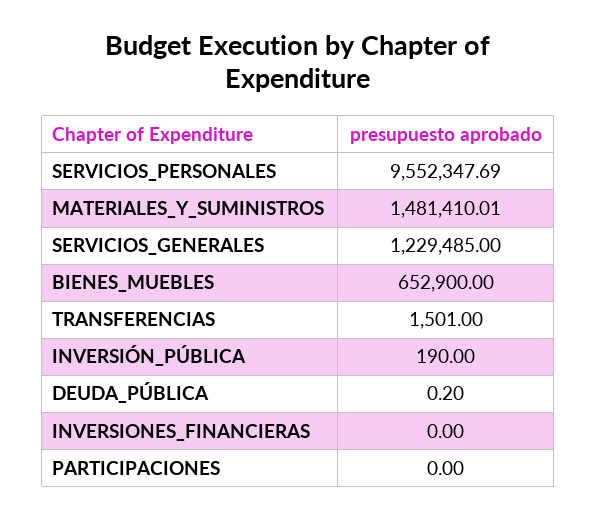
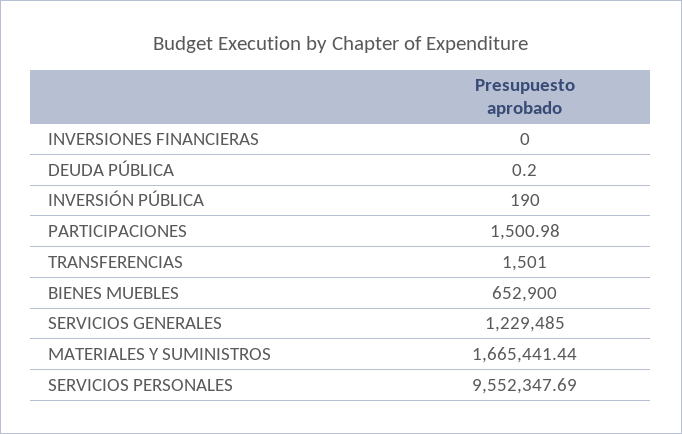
MATERIALES_Y_SUMINISTROS: 1481410.01 -> 1665441.44
PARTICIPACIONES: 0 -> 1500.98

